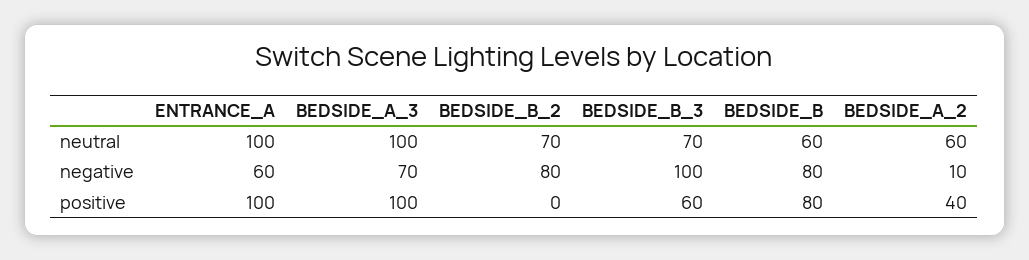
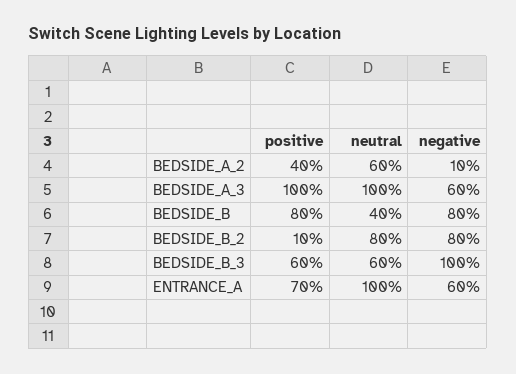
BEDSIDE_B_2, neutral: 70 -> 80
BEDSIDE_B_3, neutral: 70 -> 60
BEDSIDE_B, neutral: 60 -> 40
BEDSIDE_A_3, negative: 70 -> 60
ENTRANCE_A, positive: 100 -> 70
BEDSIDE_B_2, positive: 0 -> 10

